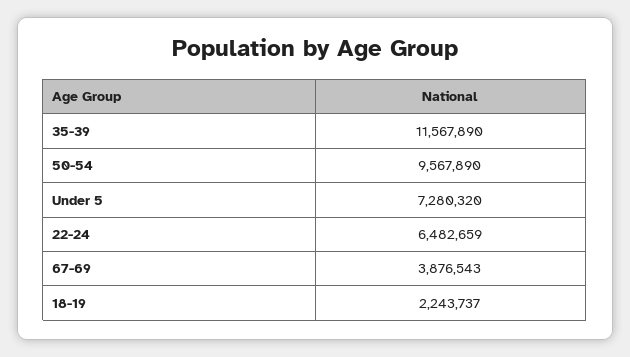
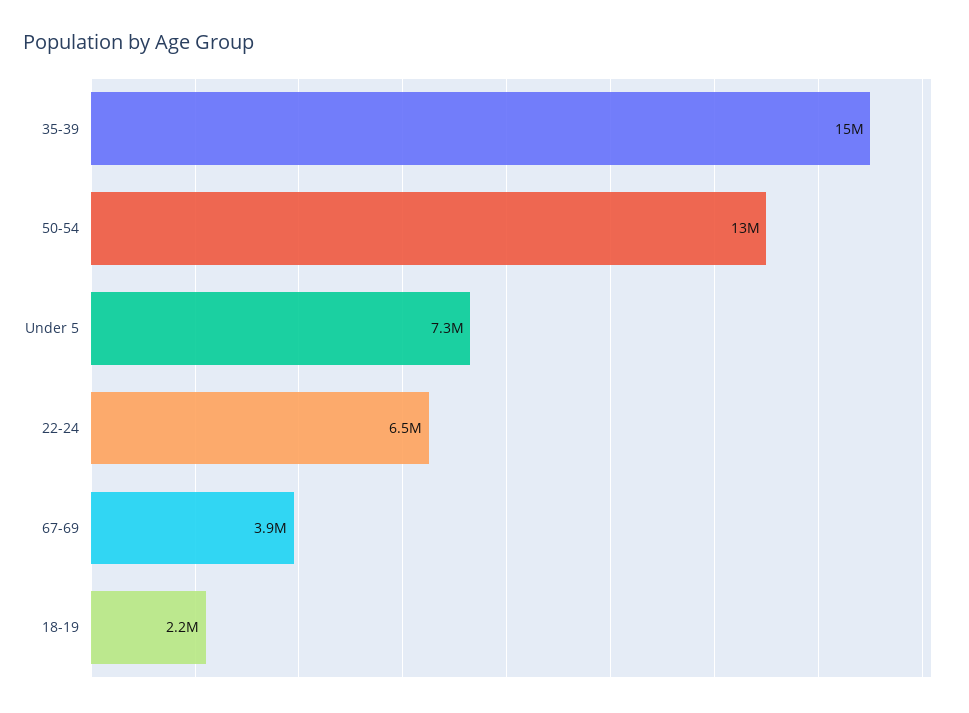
35-39: 11567890 -> 15000000
50-54: 9567890 -> 13000000

